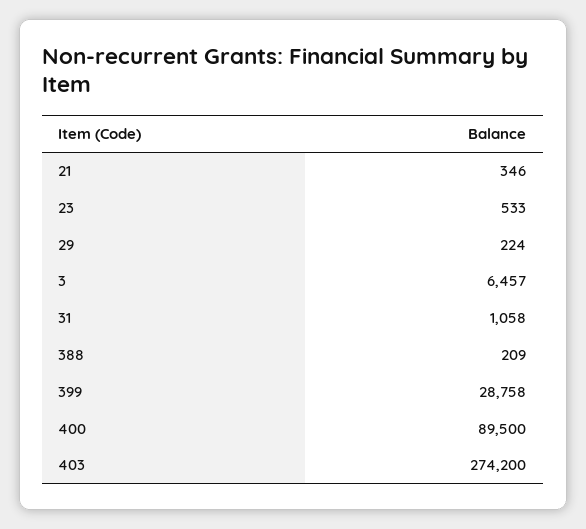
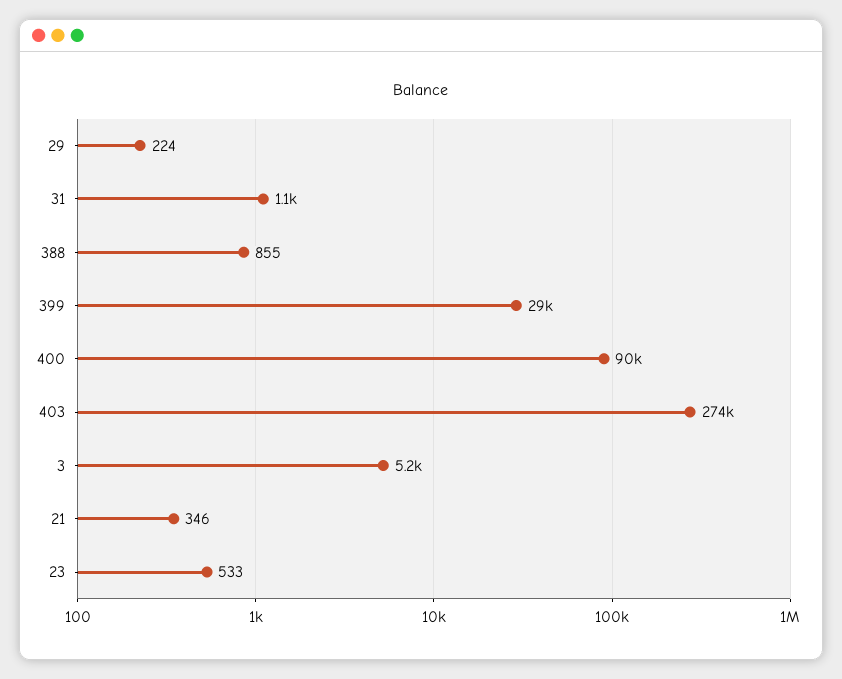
3: 6457 -> 5200
388: 209 -> 855

